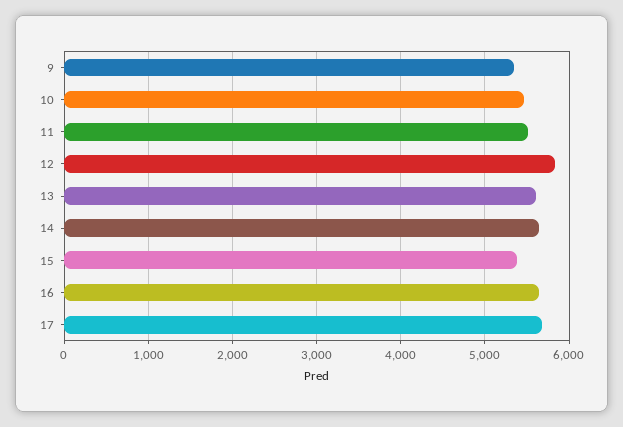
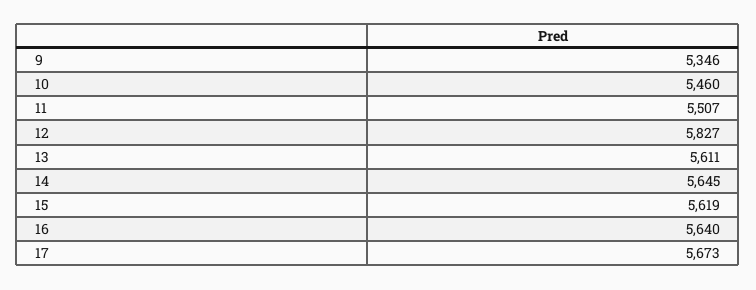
15: 5400 -> 5619

